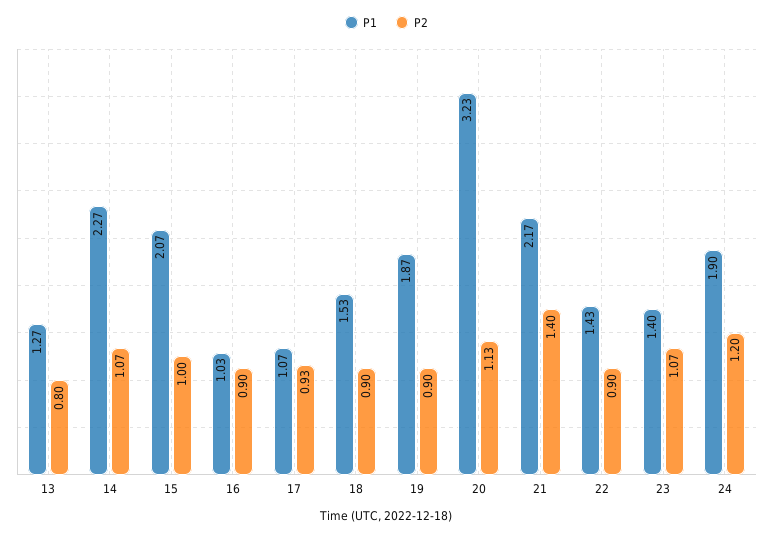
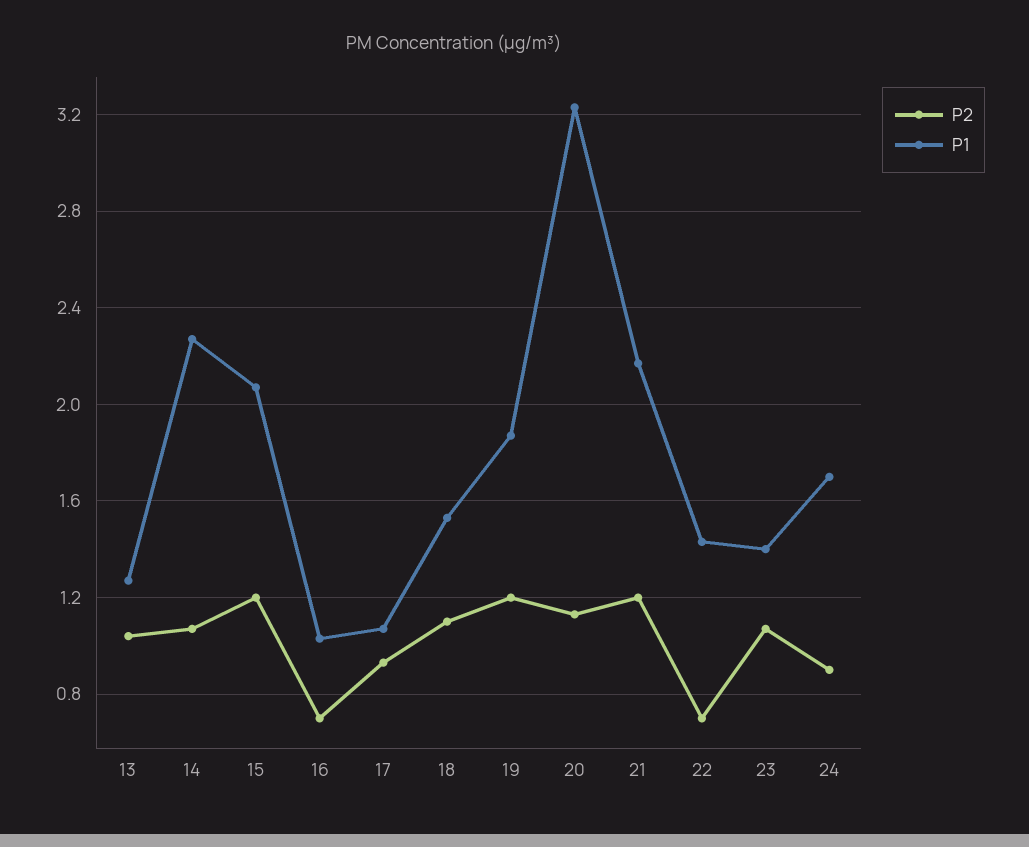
P2, 13: 0.8 -> 1.05
P2, 15: 1 -> 1.2
P2, 16: 0.9 -> 0.7
P2, 18: 0.9 -> 1.1
P2, 19: 0.9 -> 1.2
P2, 21: 1.4 -> 1.2
P2, 22: 0.9 -> 0.7
P1, 24: 1.9 -> 1.7
P2, 24: 1.2 -> 0.9

